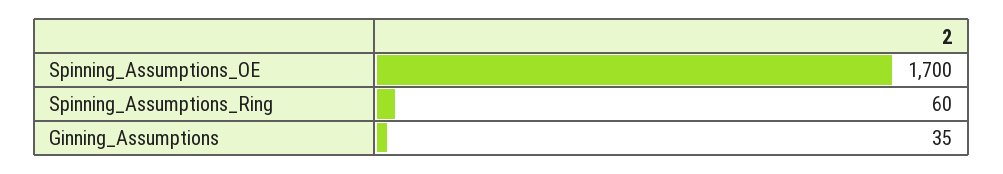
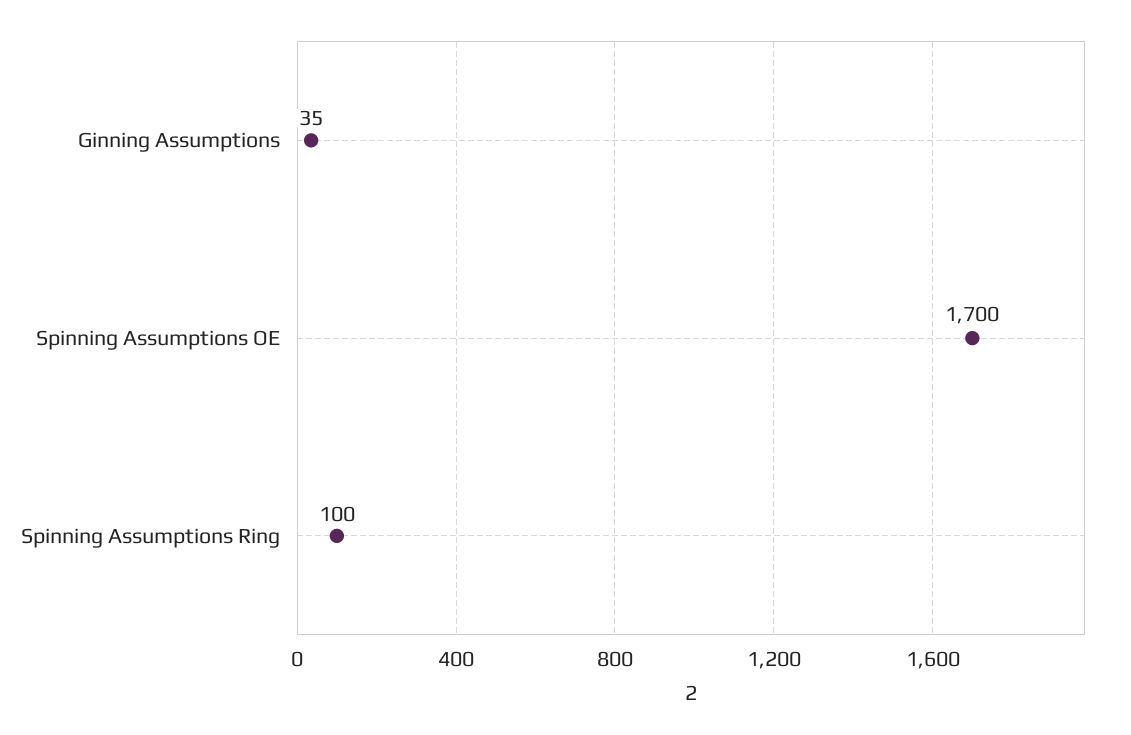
Spinning_Assumptions_Ring: 60 -> 100

